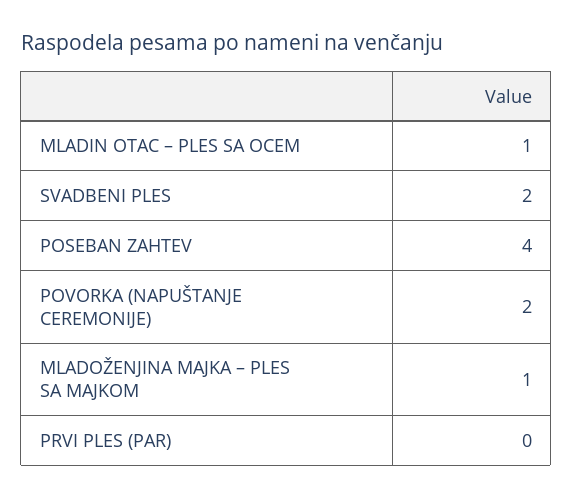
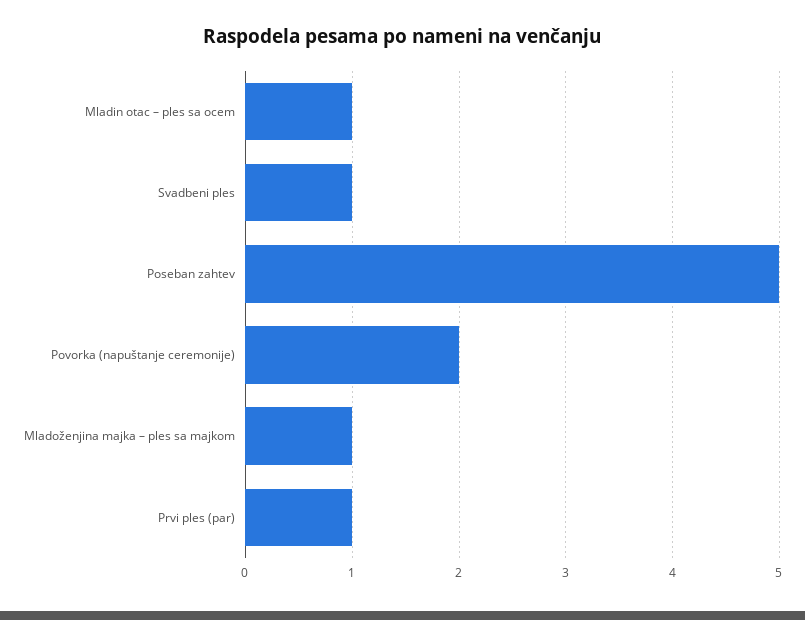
SVADBENI PLES: 2 -> 1
POSEBAN ZAHTEV: 4 -> 5
PRVI PLES (PAR): 0 -> 1

